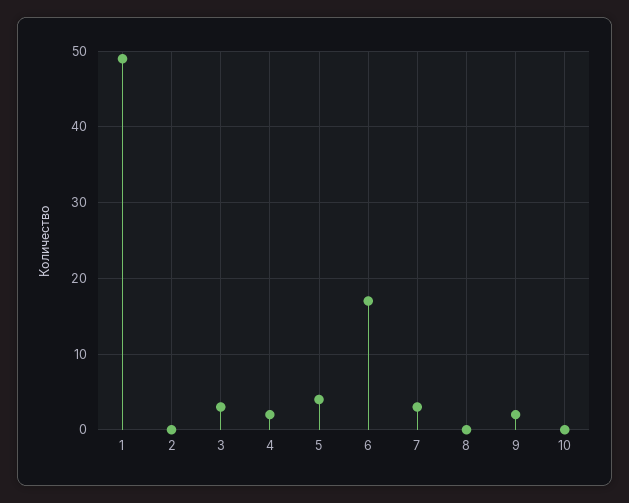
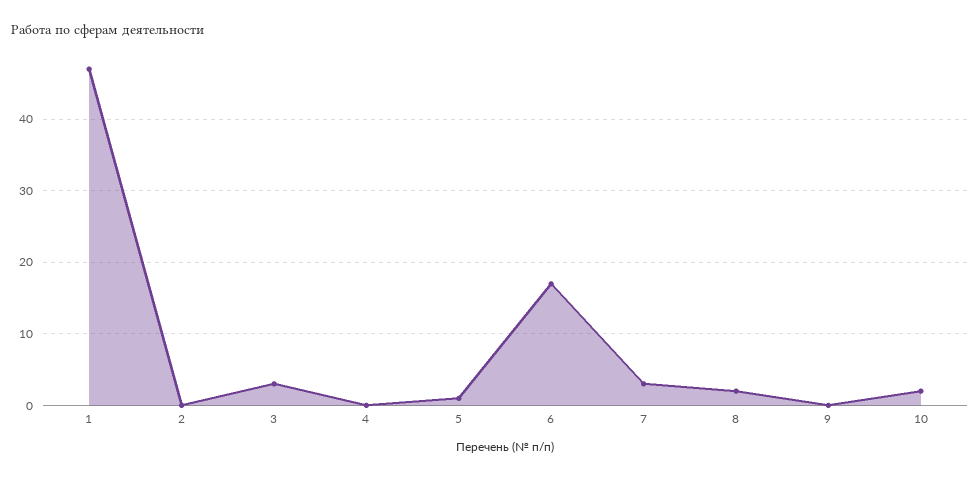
1: 49 -> 47
4: 2 -> 0
5: 4 -> 1
8: 0 -> 2
9: 2 -> 0
10: 0 -> 2

